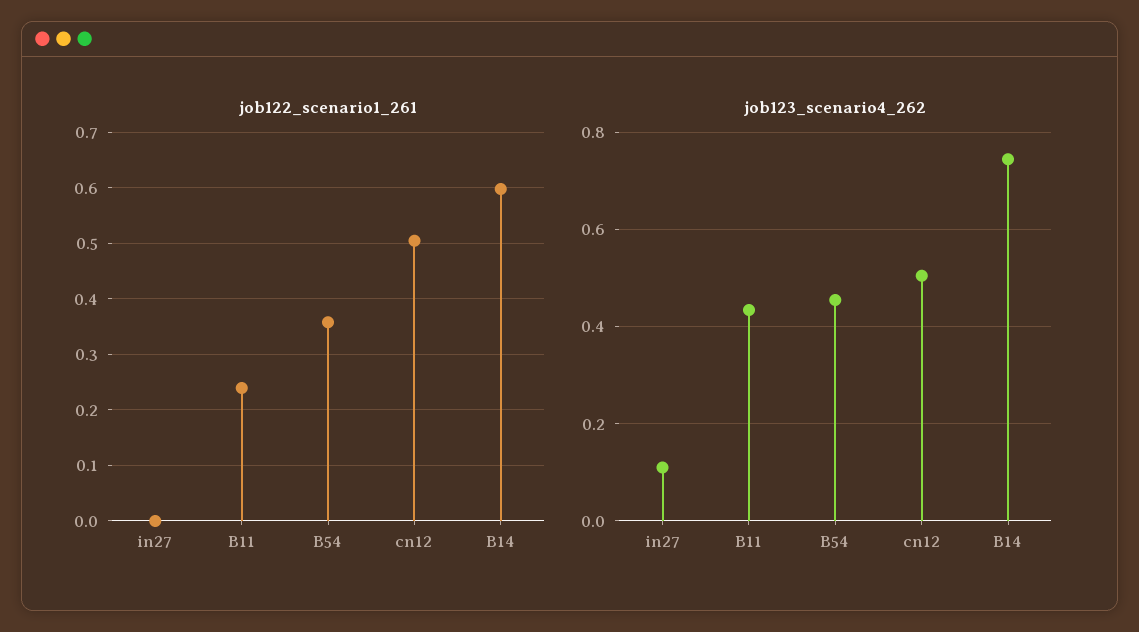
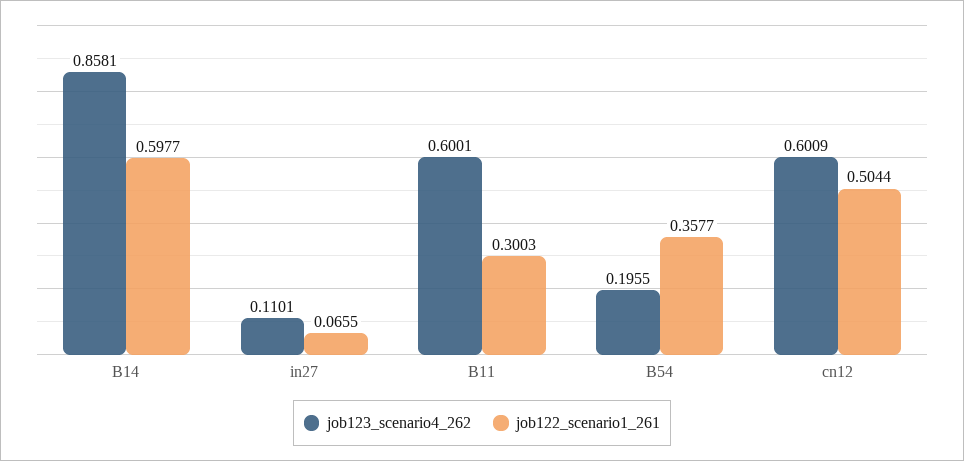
job122_scenario1_261, in27: 0 -> 0.0655
job122_scenario1_261, B11: 0.24 -> 0.3003
job123_scenario4_262, B11: 0.44 -> 0.6001
job123_scenario4_262, B54: 0.46 -> 0.1955
job123_scenario4_262, cn12: 0.5 -> 0.6009
job123_scenario4_262, B14: 0.74 -> 0.8581

